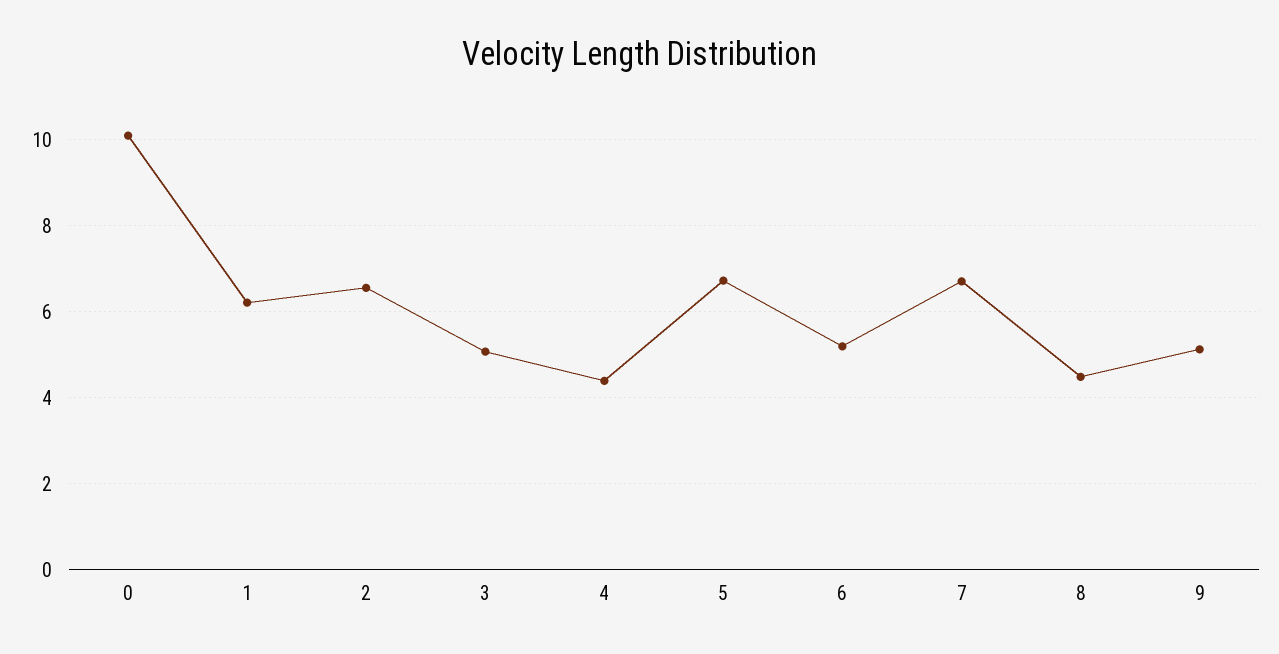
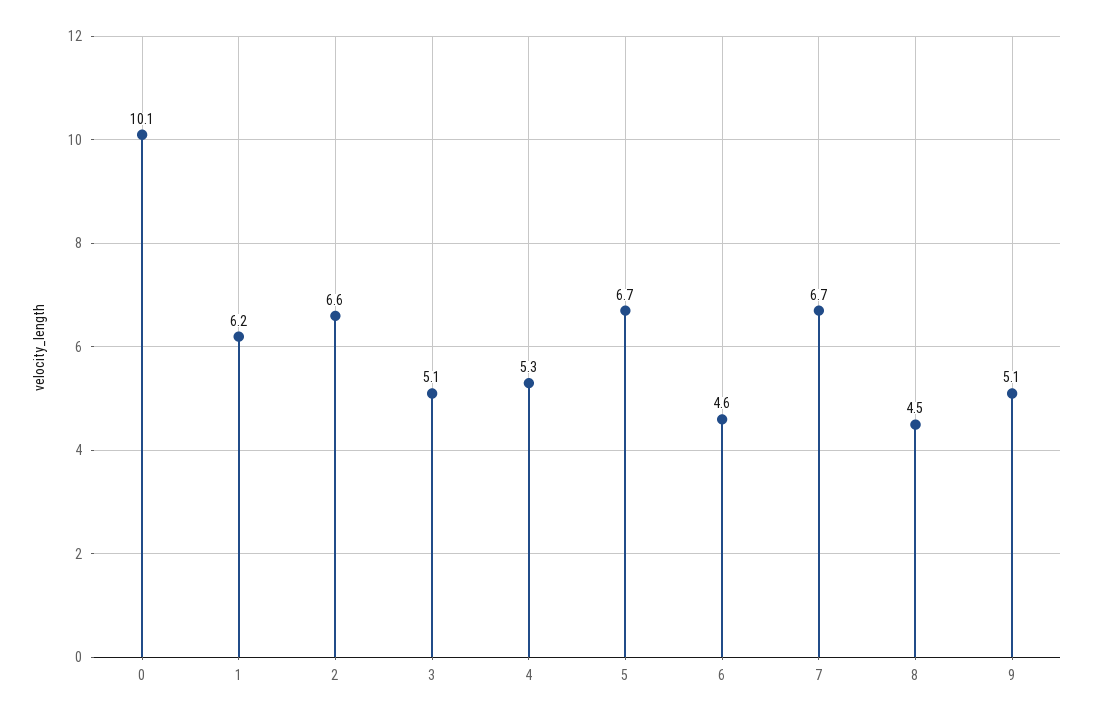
4: 4.4 -> 5.3
6: 5.2 -> 4.6

